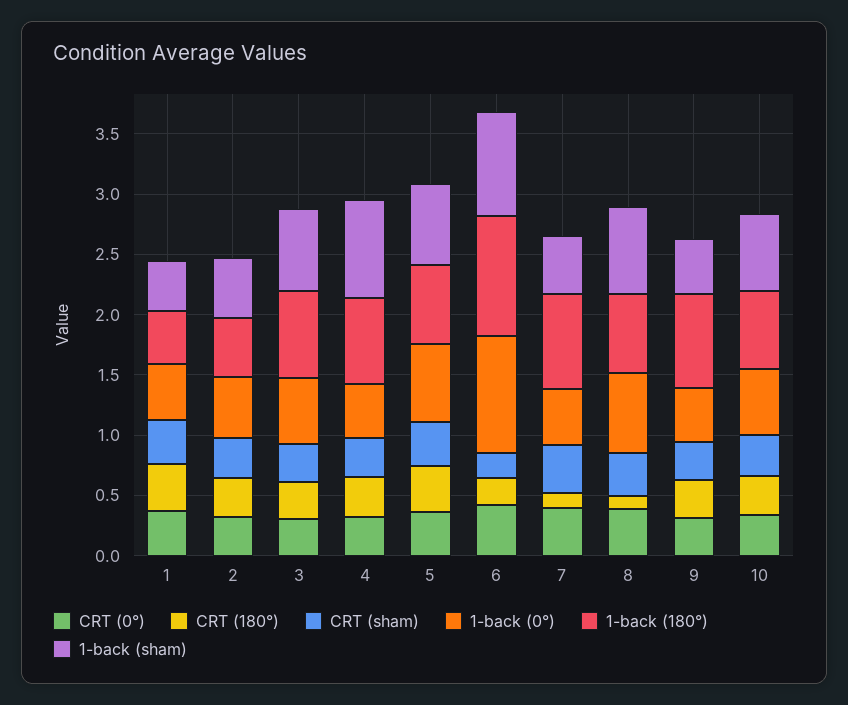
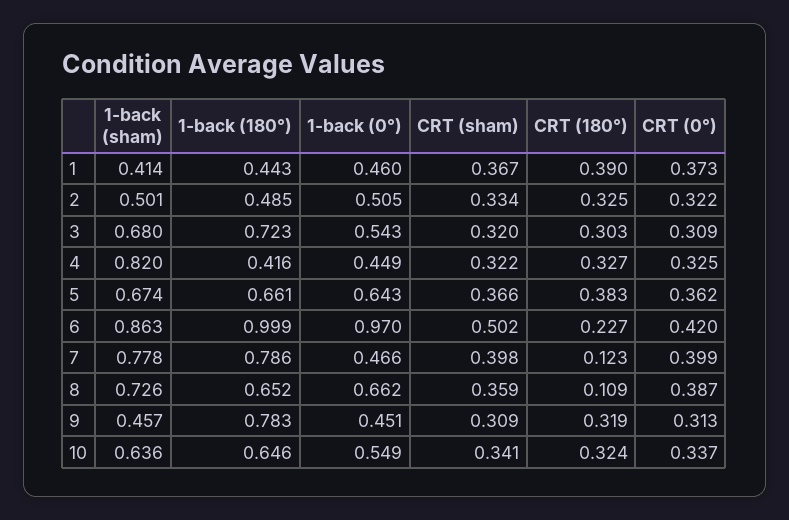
1-back (180°), 4: 0.7 -> 0.416
CRT (sham), 6: 0.2 -> 0.502
1-back (sham), 7: 0.5 -> 0.778

